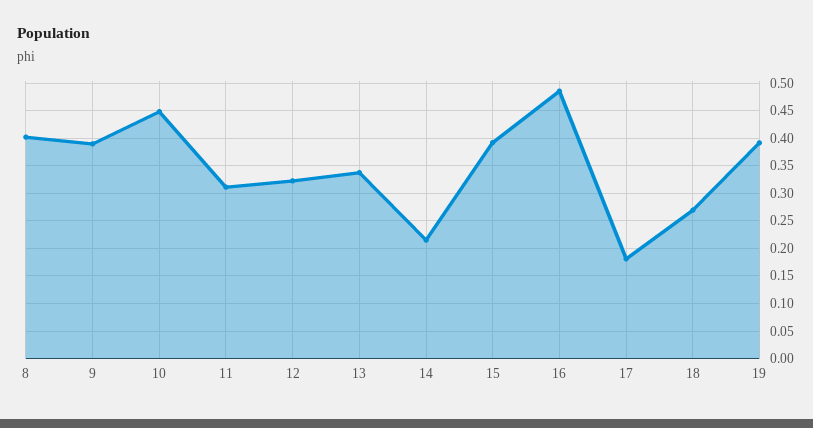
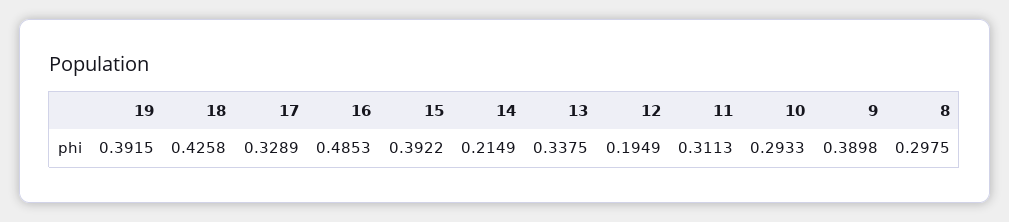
8: 0.4 -> 0.2975
10: 0.45 -> 0.2933
12: 0.325 -> 0.1949
17: 0.175 -> 0.3289
18: 0.275 -> 0.4258

